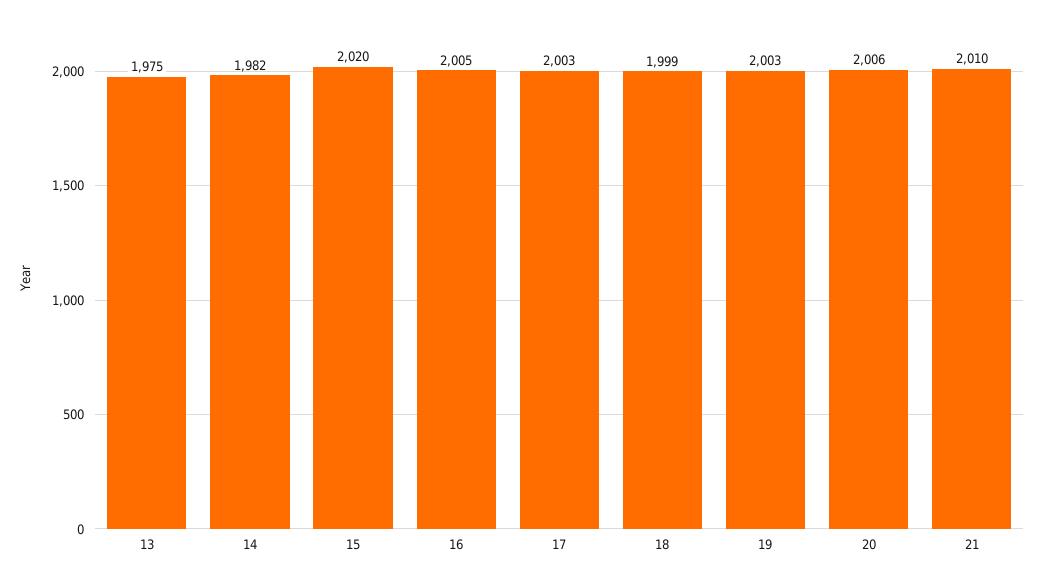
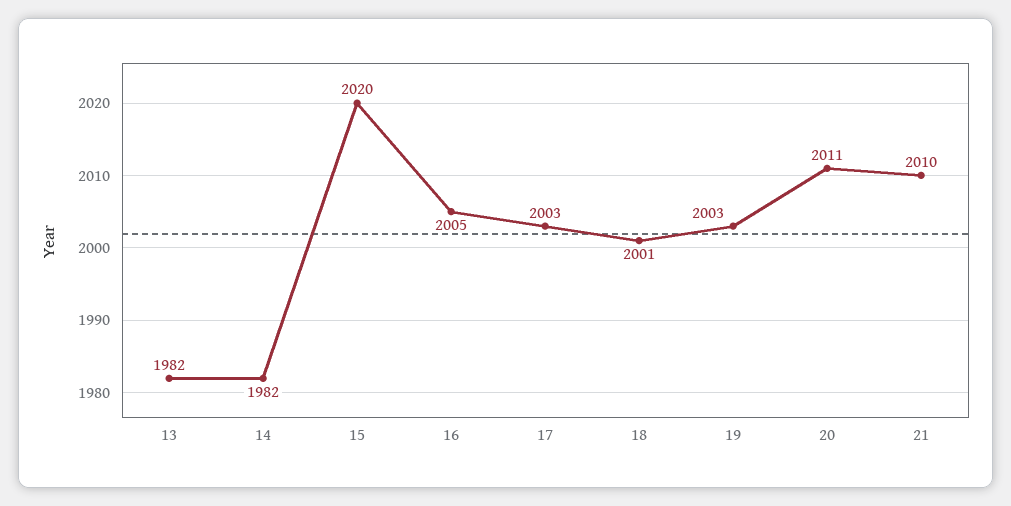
13: 1975 -> 1982
18: 1999 -> 2001
20: 2006 -> 2011

